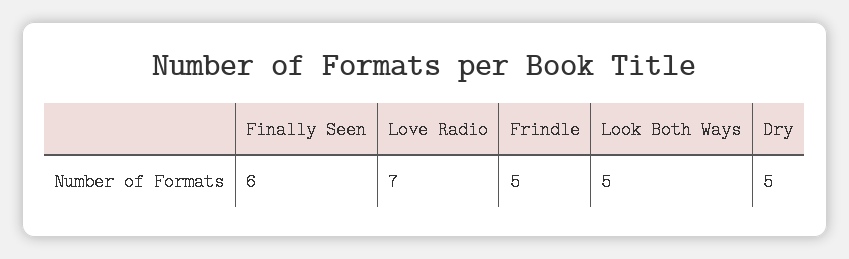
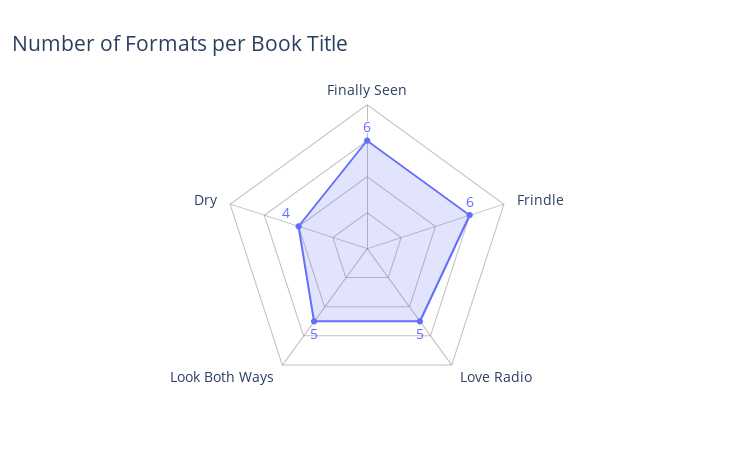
Love Radio: 7 -> 5
Frindle: 5 -> 6
Dry: 5 -> 4

